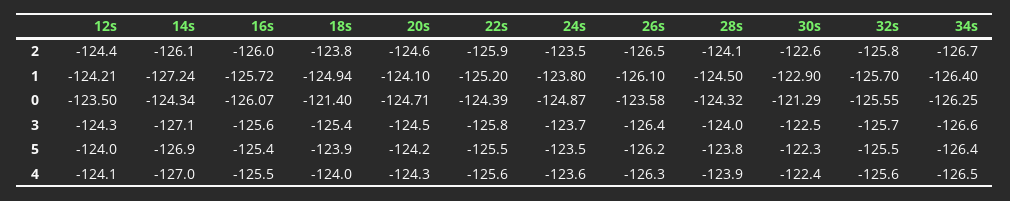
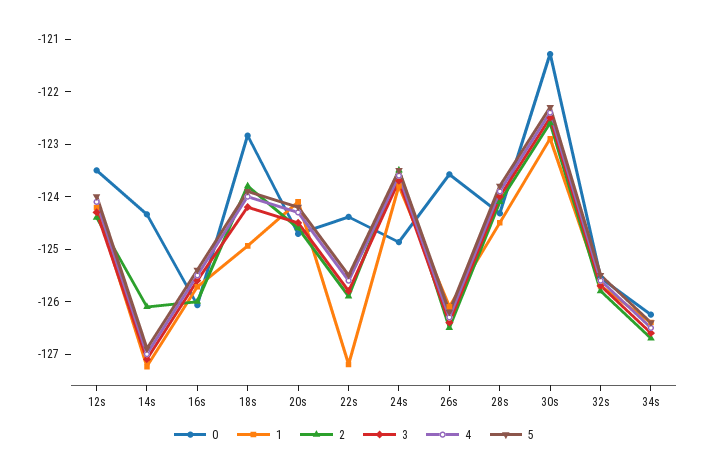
1, 22s: -125.2 -> -127.2
0, 18s: -121.4 -> -122.8
3, 18s: -125.4 -> -124.2

